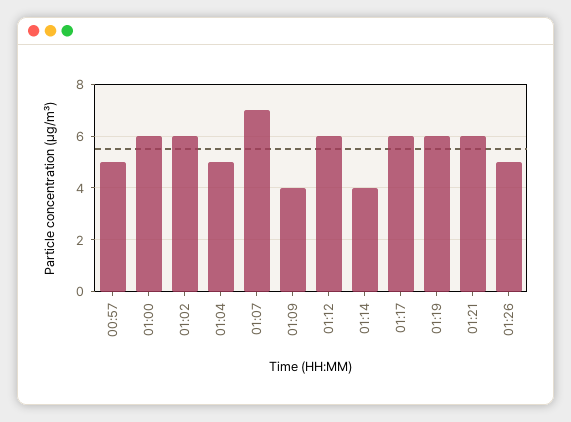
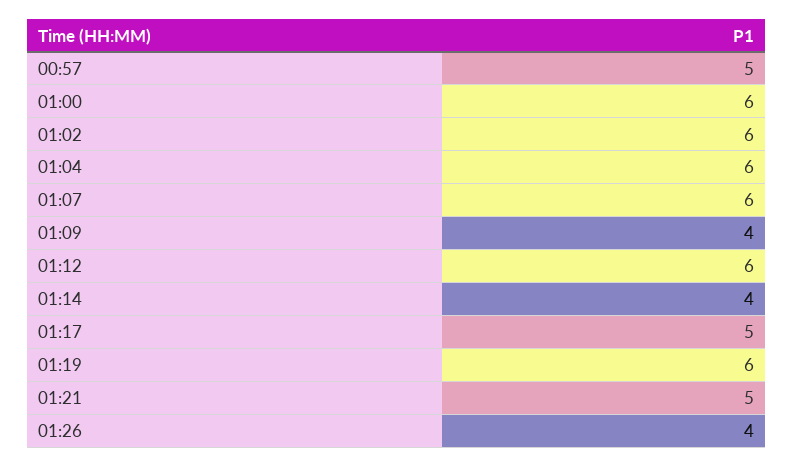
01:04: 5 -> 6
01:07: 7 -> 6
01:17: 6 -> 5
01:21: 6 -> 5
01:26: 5 -> 4

